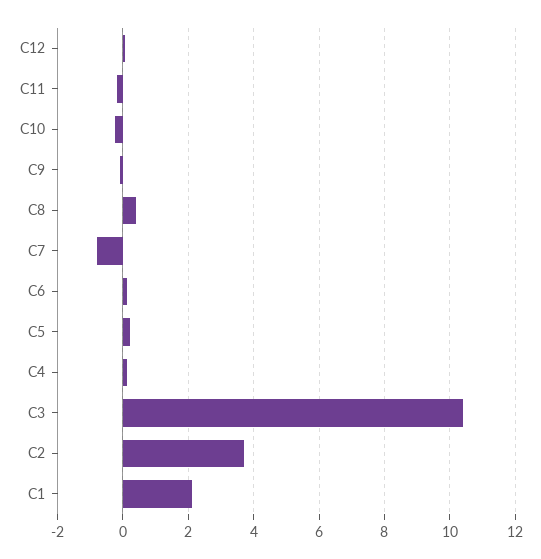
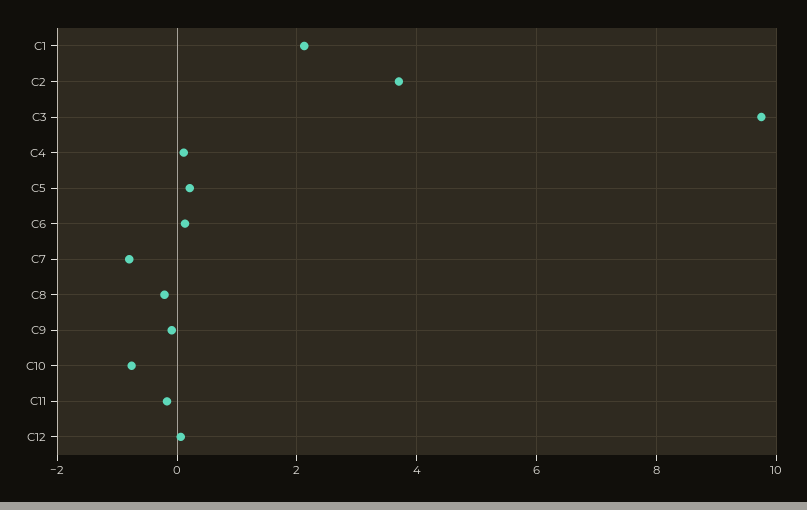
C10: -0.2 -> -0.8
C8: 0.4 -> -0.2
C3: 10.4 -> 9.8

